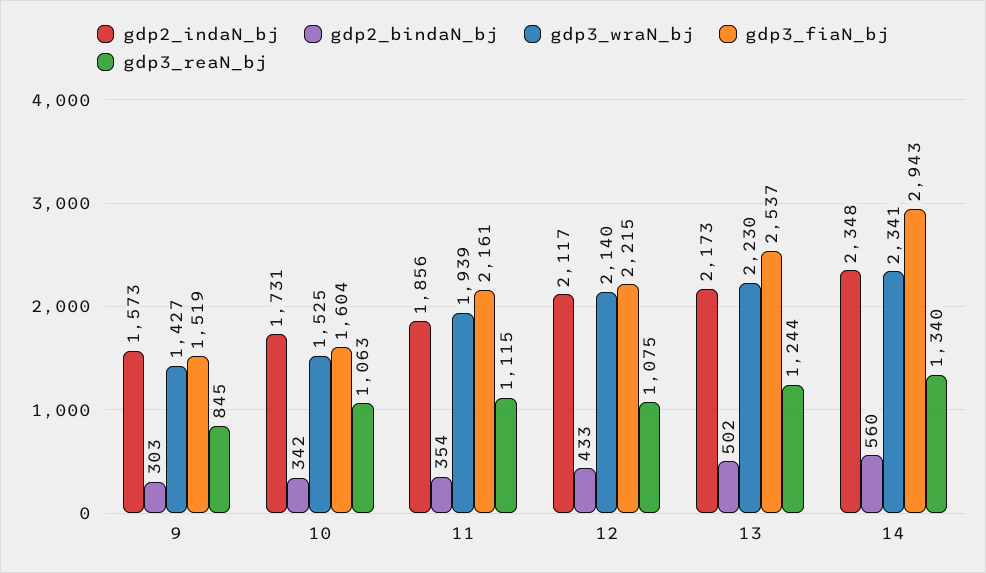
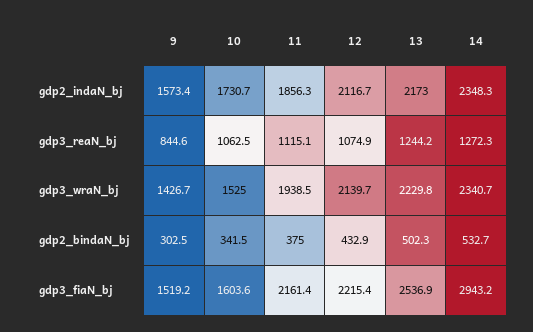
gdp2_bindaN_bj, 11: 354 -> 375
gdp2_bindaN_bj, 14: 560 -> 532.7
gdp3_reaN_bj, 14: 1340 -> 1272.3

